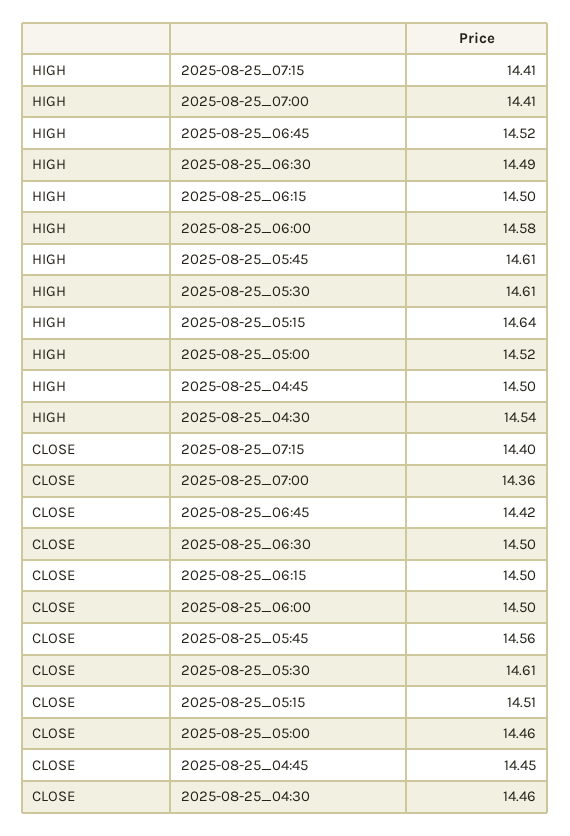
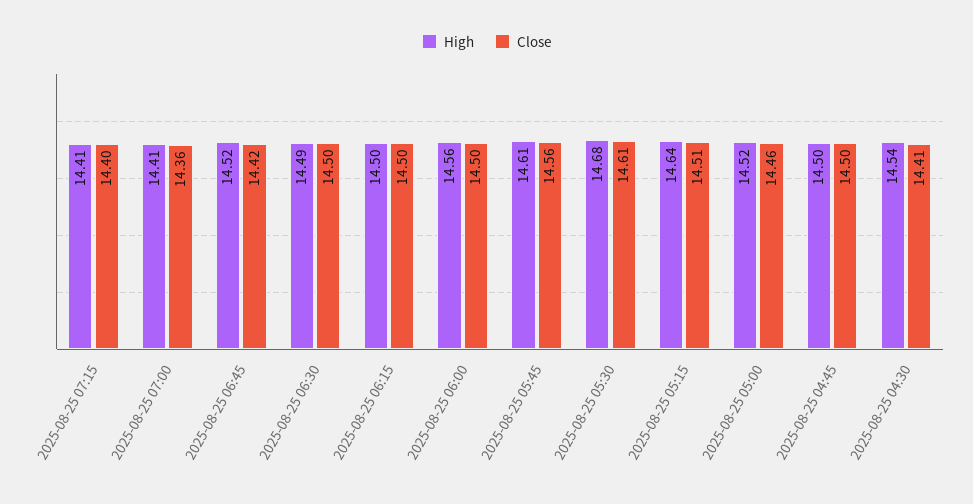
HIGH, 2025-08-25_06:00: 14.58 -> 14.56
HIGH, 2025-08-25_05:30: 14.61 -> 14.68
CLOSE, 2025-08-25_04:45: 14.45 -> 14.5
CLOSE, 2025-08-25_04:30: 14.46 -> 14.41

